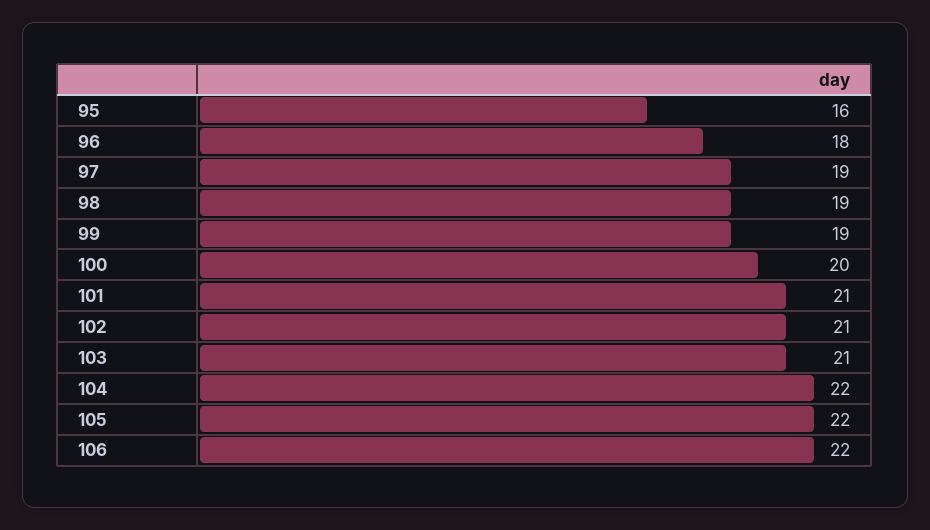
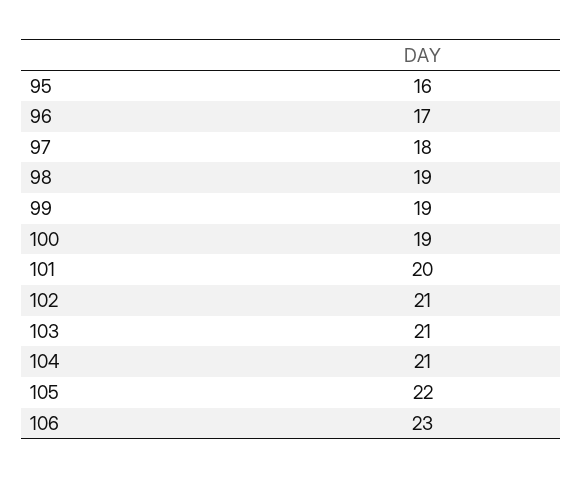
96: 18 -> 17
97: 19 -> 18
100: 20 -> 19
101: 21 -> 20
104: 22 -> 21
106: 22 -> 23

